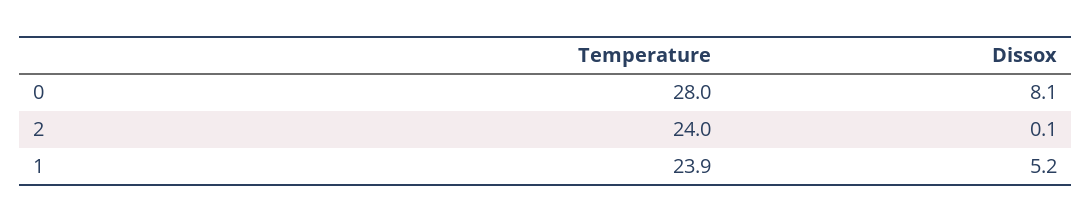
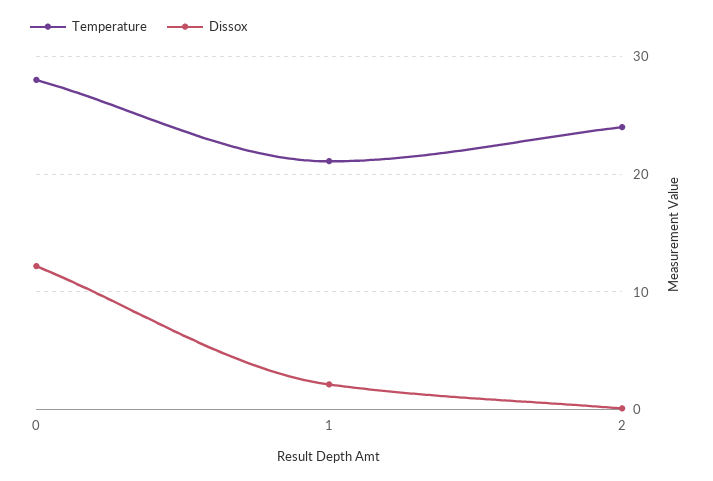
Dissox, 0: 8.1 -> 12
Temperature, 1: 23.9 -> 21
Dissox, 1: 5.2 -> 2

